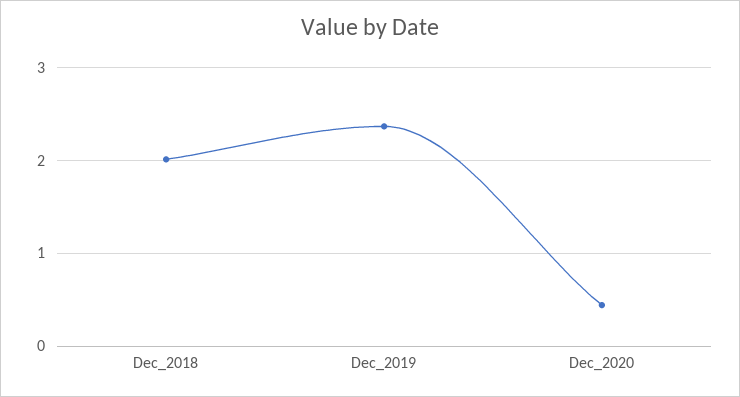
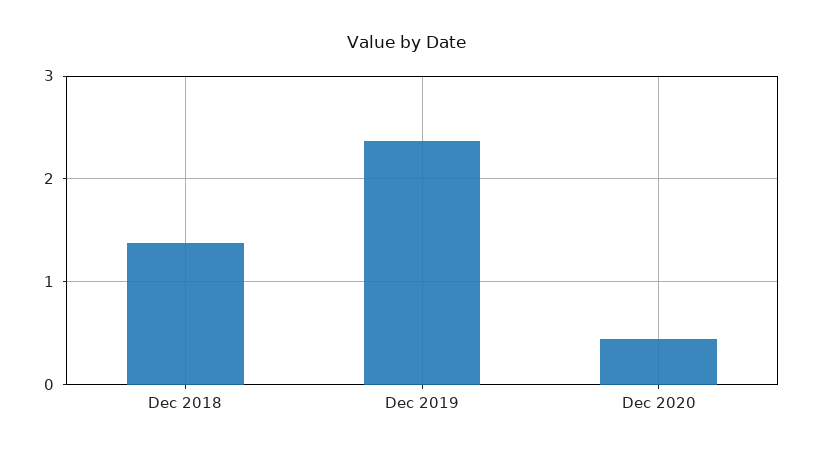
Dec_2018: 2 -> 1.4

